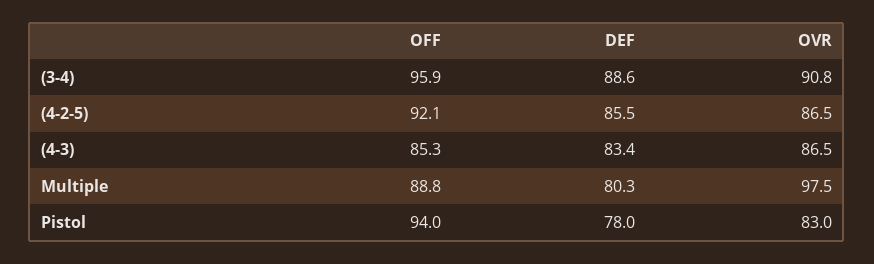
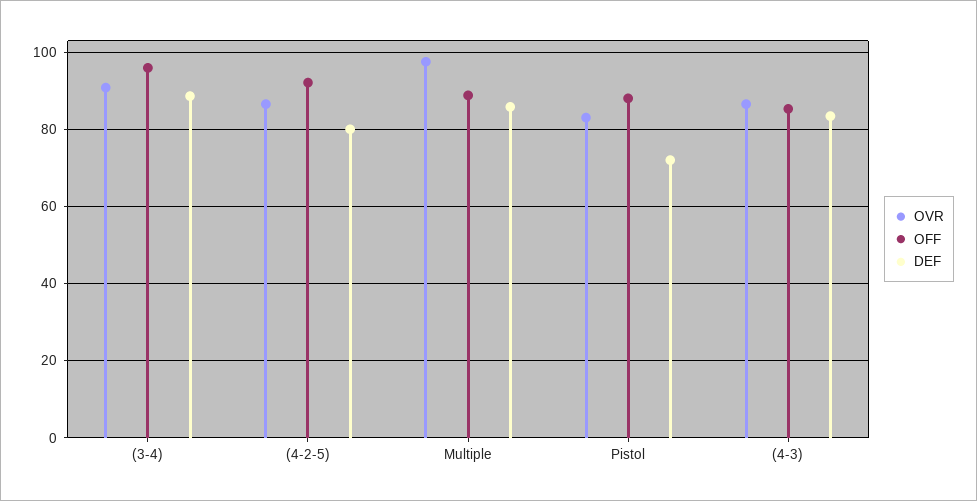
DEF, (4-2-5): 85.5 -> 80
DEF, Multiple: 80.3 -> 86
OFF, Pistol: 94 -> 88
DEF, Pistol: 78 -> 72

